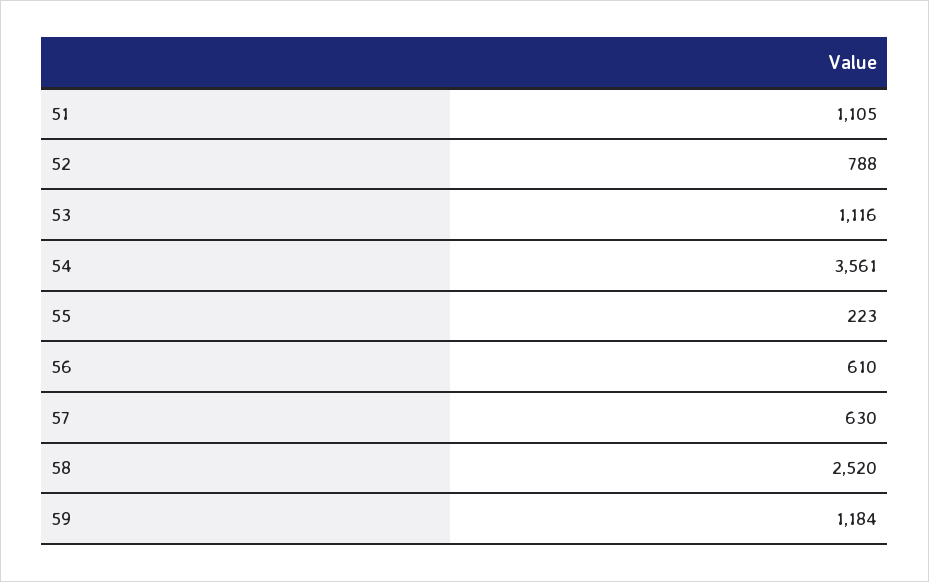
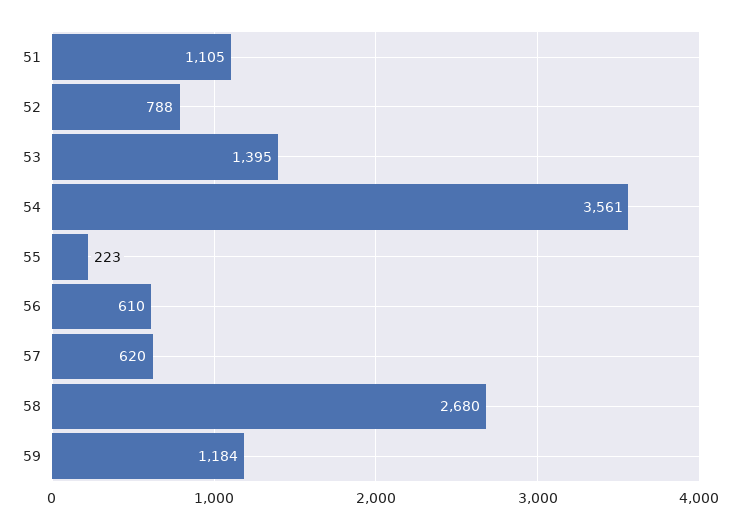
53: 1116 -> 1395
57: 630 -> 620
58: 2520 -> 2680

